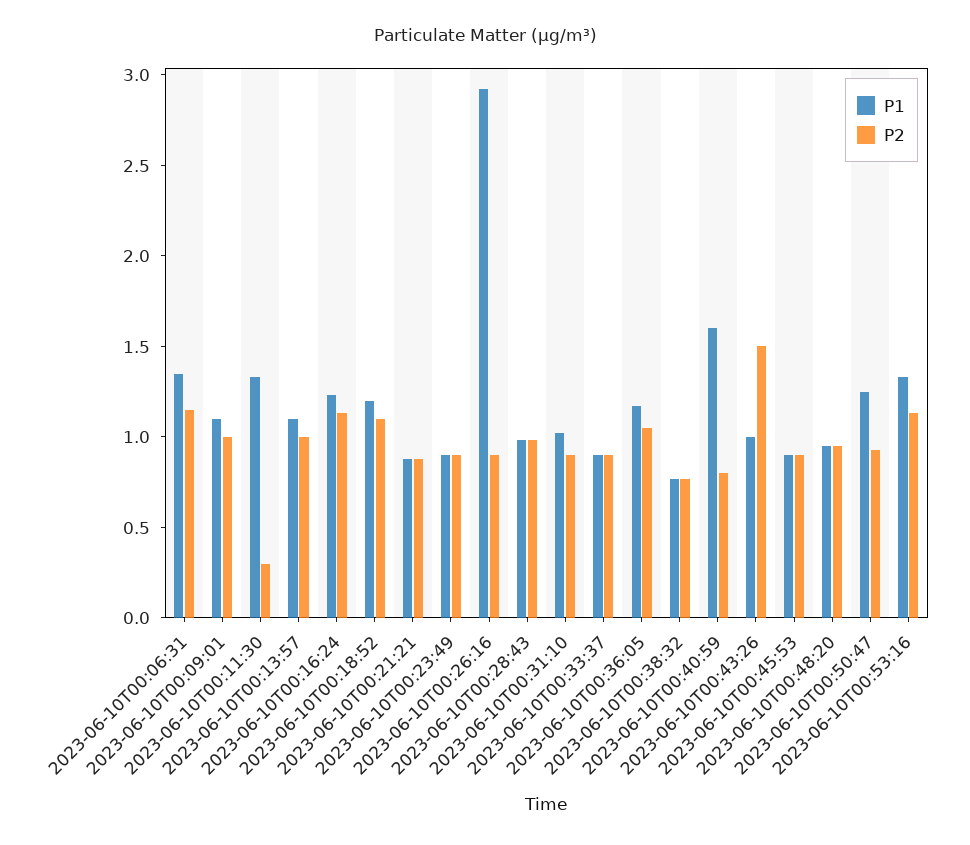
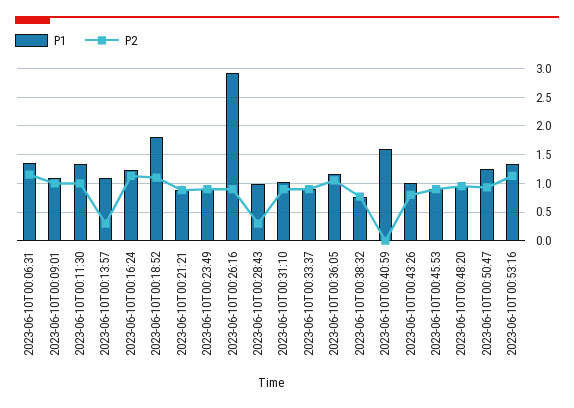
P2, 2023-06-10T00:11:30: 0.3 -> 1
P2, 2023-06-10T00:13:57: 1 -> 0.25
P1, 2023-06-10T00:18:52: 1.2 -> 1.75
P2, 2023-06-10T00:28:43: 1 -> 0.25
P2, 2023-06-10T00:40:59: 0.8 -> 0
P2, 2023-06-10T00:43:26: 1.5 -> 0.75

